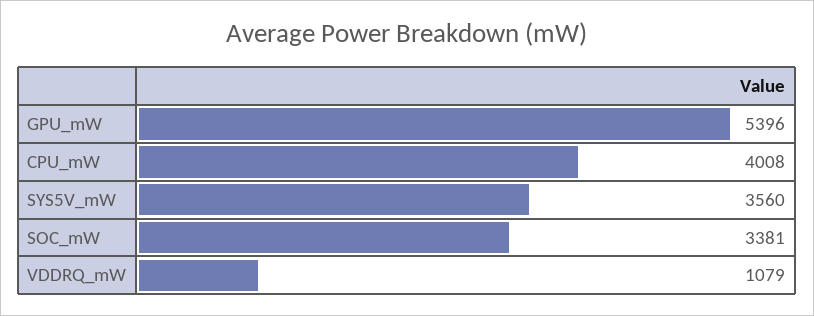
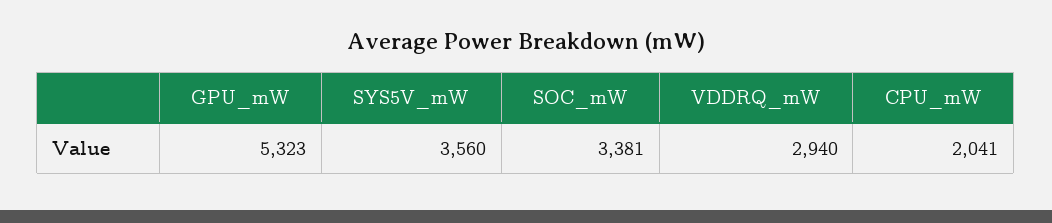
GPU_mW: 5396 -> 5323
CPU_mW: 4008 -> 2041
VDDRQ_mW: 1079 -> 2940

